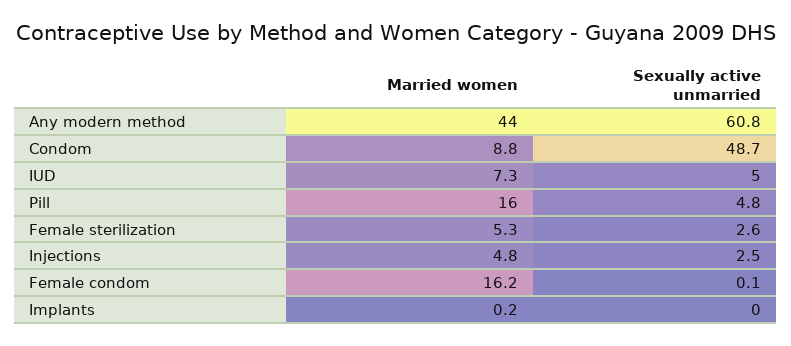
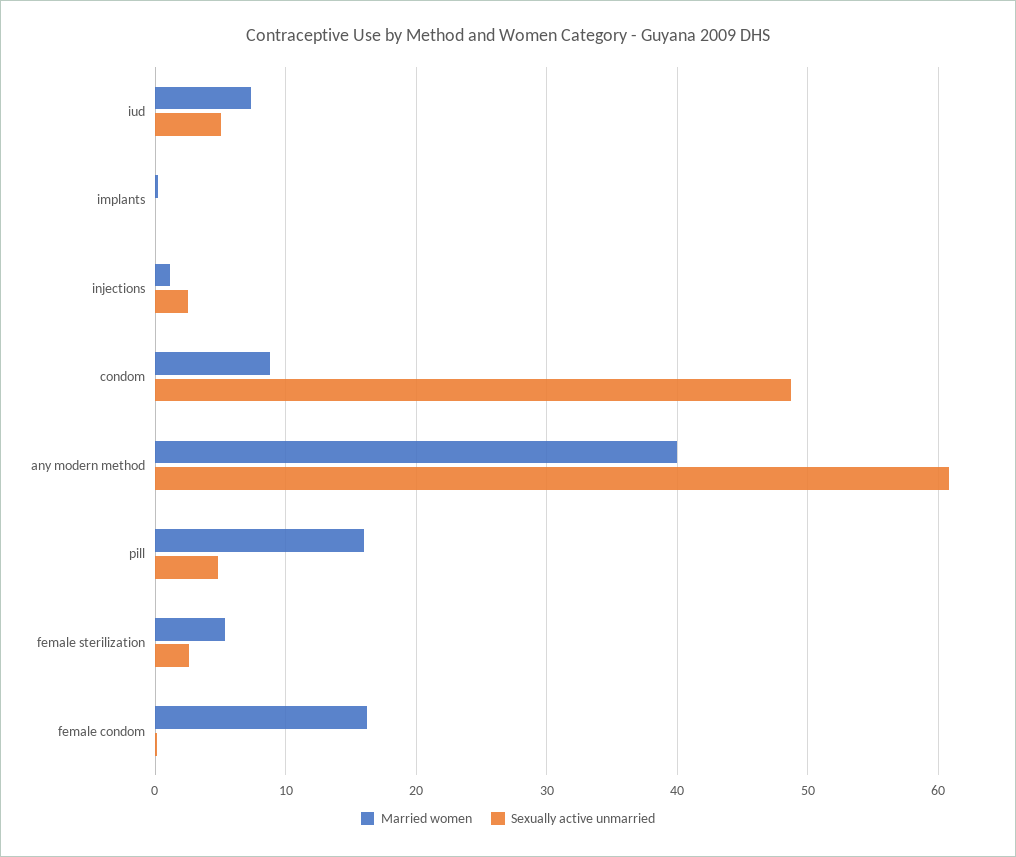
Married women, Any modern method: 44 -> 40
Married women, Injections: 4.8 -> 1

